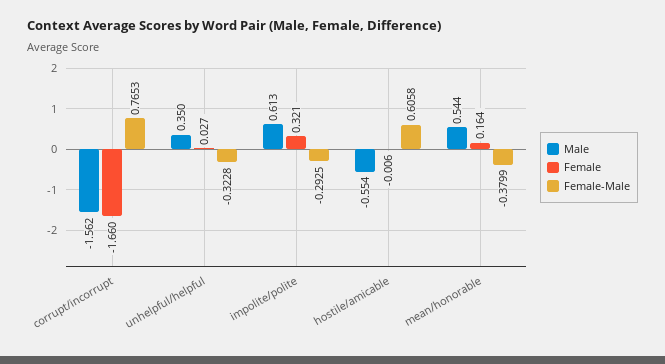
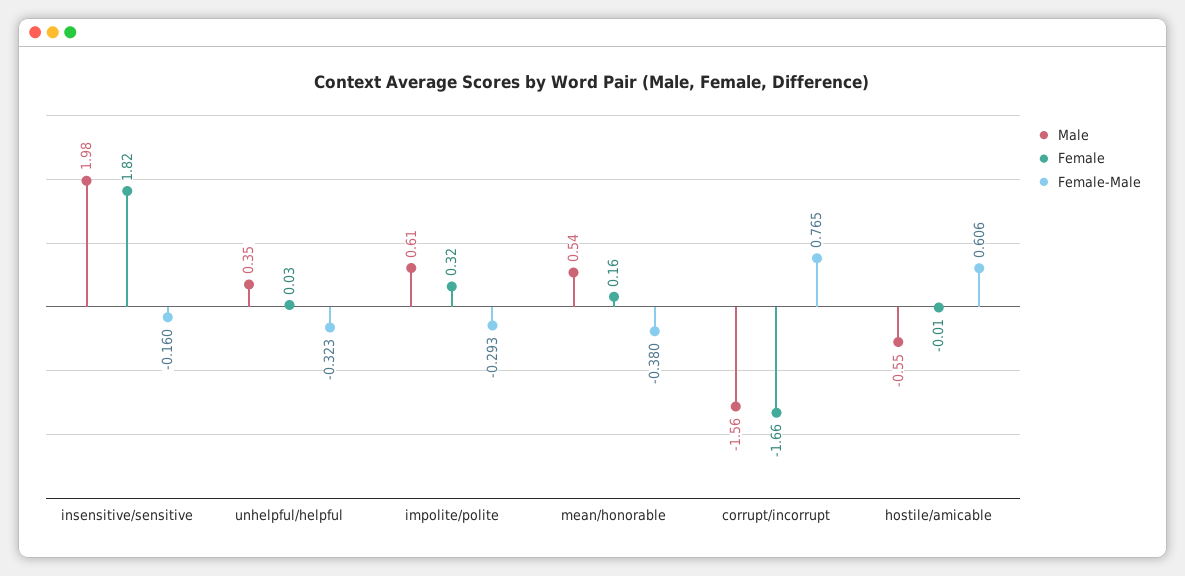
Male, insensitive/sensitive: none -> 1.98
Female, insensitive/sensitive: none -> 1.82
Female-Male, insensitive/sensitive: none -> -0.16

